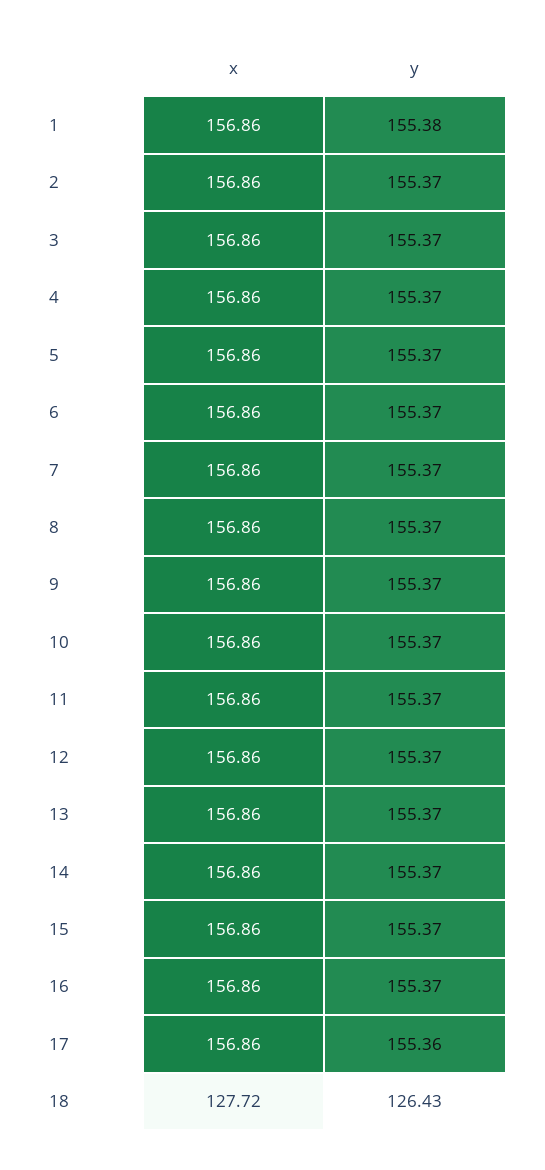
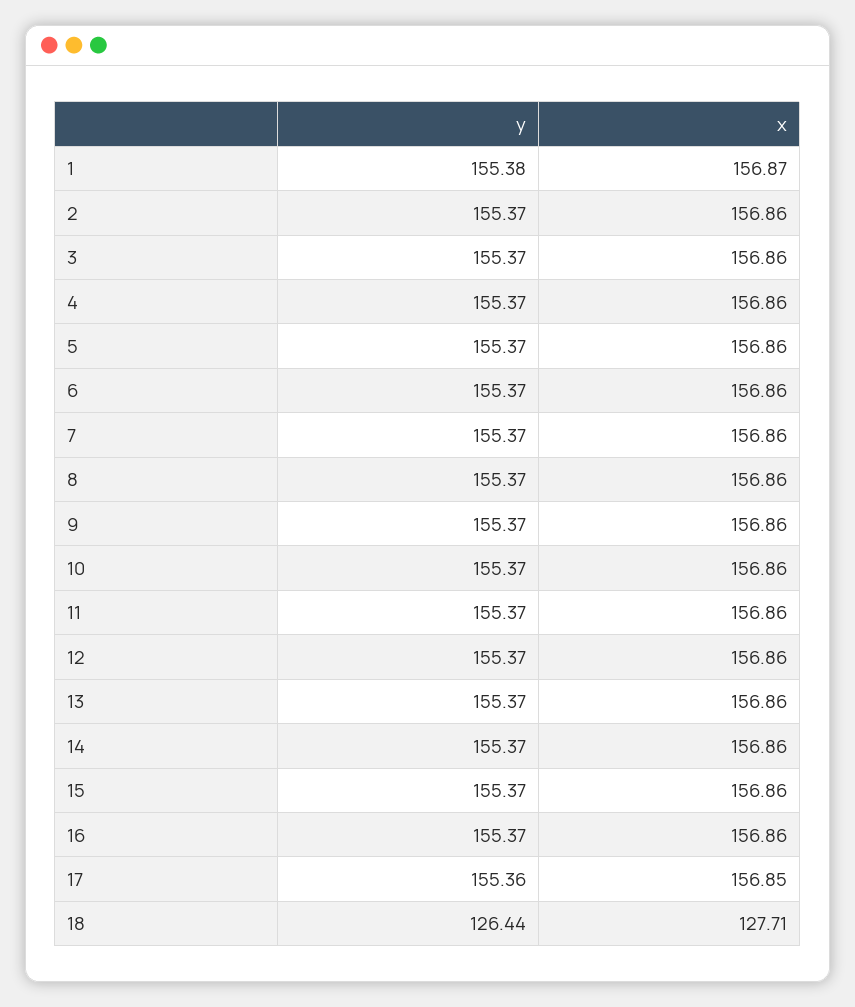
x, 1: 156.86 -> 156.87
x, 17: 156.86 -> 156.85
x, 18: 127.72 -> 127.71
y, 18: 126.43 -> 126.44

